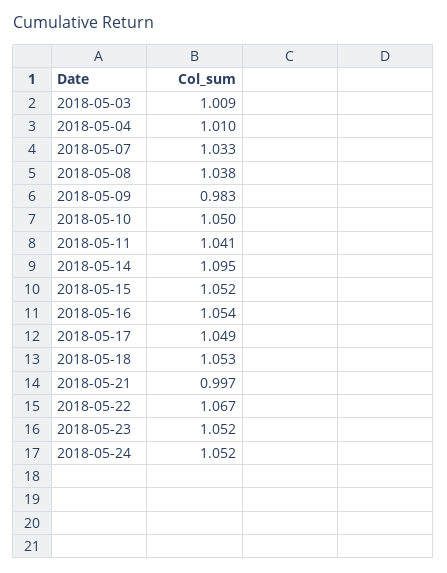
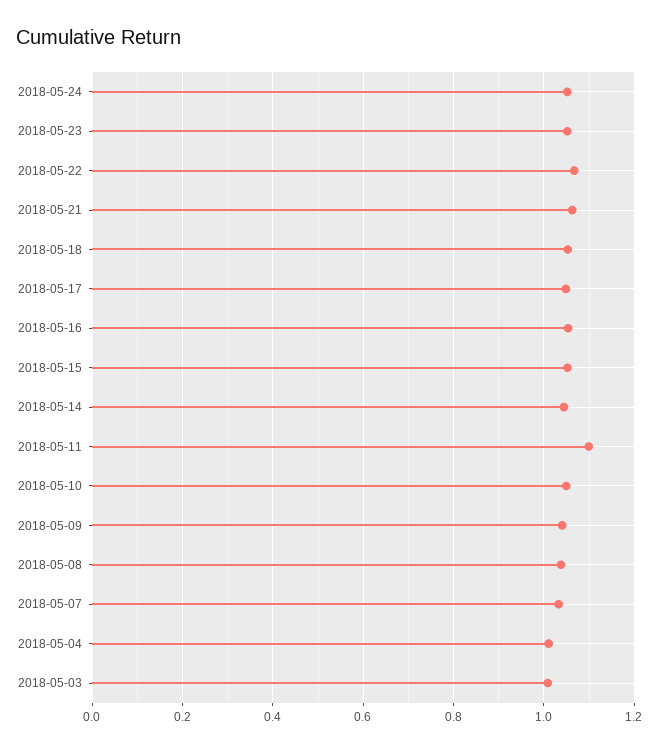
2018-05-09: 0.983 -> 1.04
2018-05-11: 1.041 -> 1.1
2018-05-14: 1.095 -> 1.04
2018-05-21: 0.997 -> 1.06

